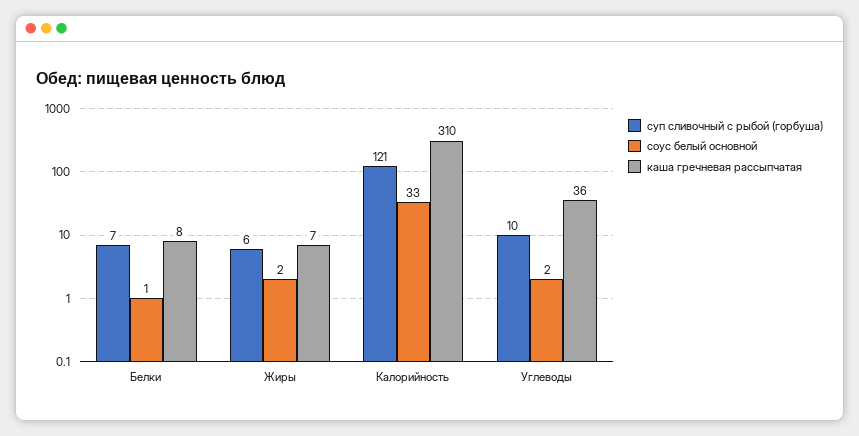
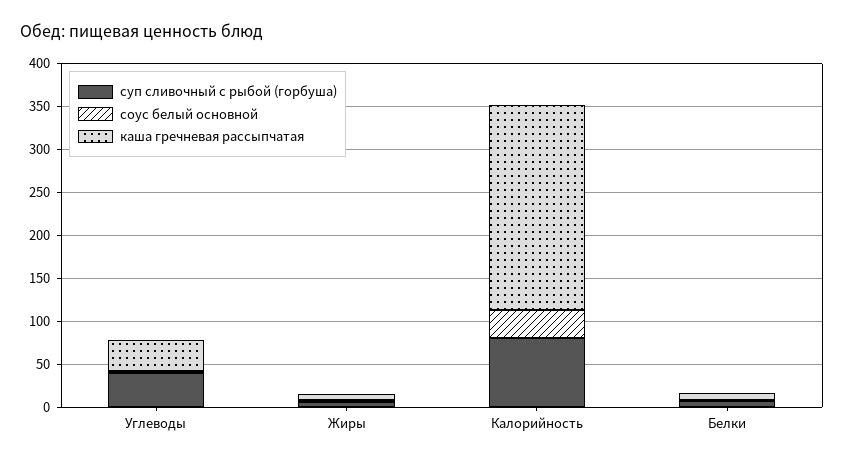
суп сливочный с рыбой (горбуша), Калорийность: 121 -> 80
каша гречневая рассыпчатая, Калорийность: 310 -> 240
суп сливочный с рыбой (горбуша), Углеводы: 10 -> 40

